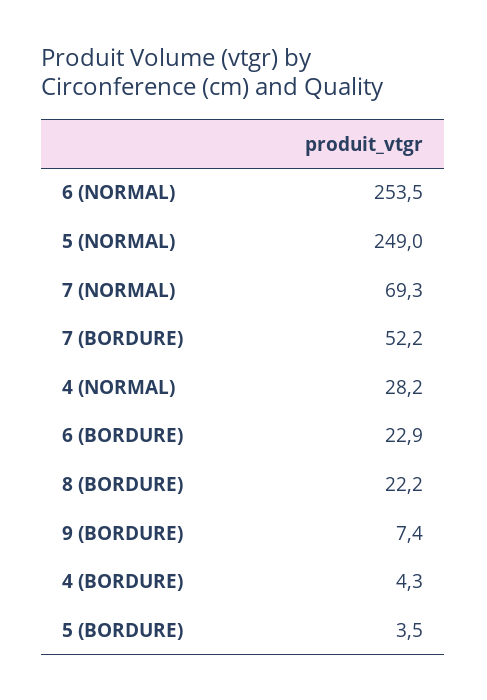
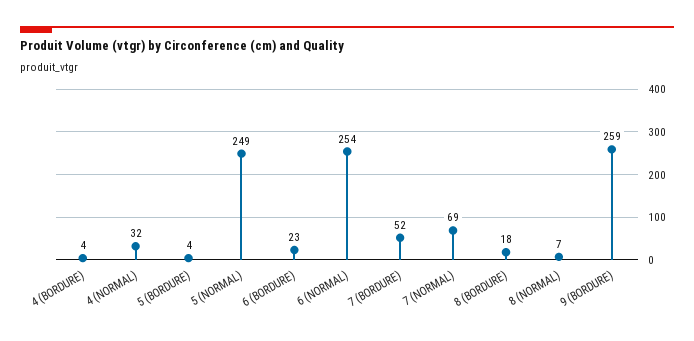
4 (NORMAL): 28.2 -> 32
8 (BORDURE): 22.2 -> 18
9 (BORDURE): 7.4 -> 259
8 (NORMAL): none -> 7

